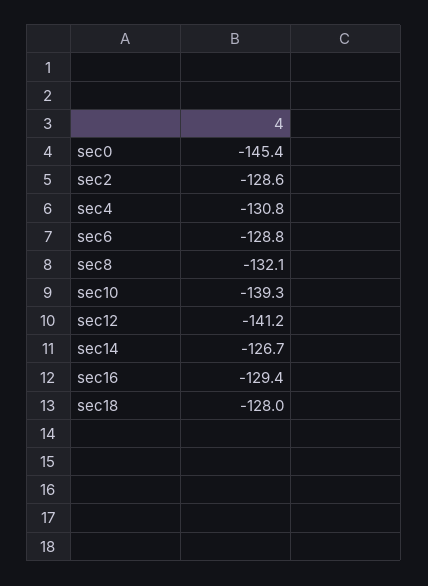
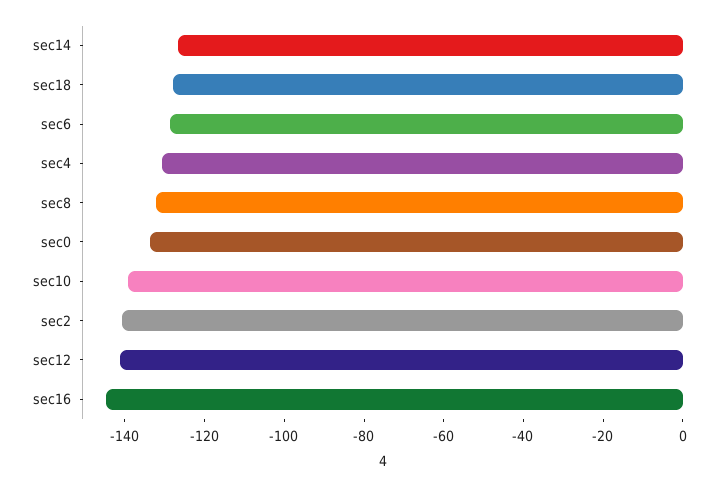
sec0: -145.4 -> -135
sec2: -128.6 -> -140
sec16: -129.4 -> -145

